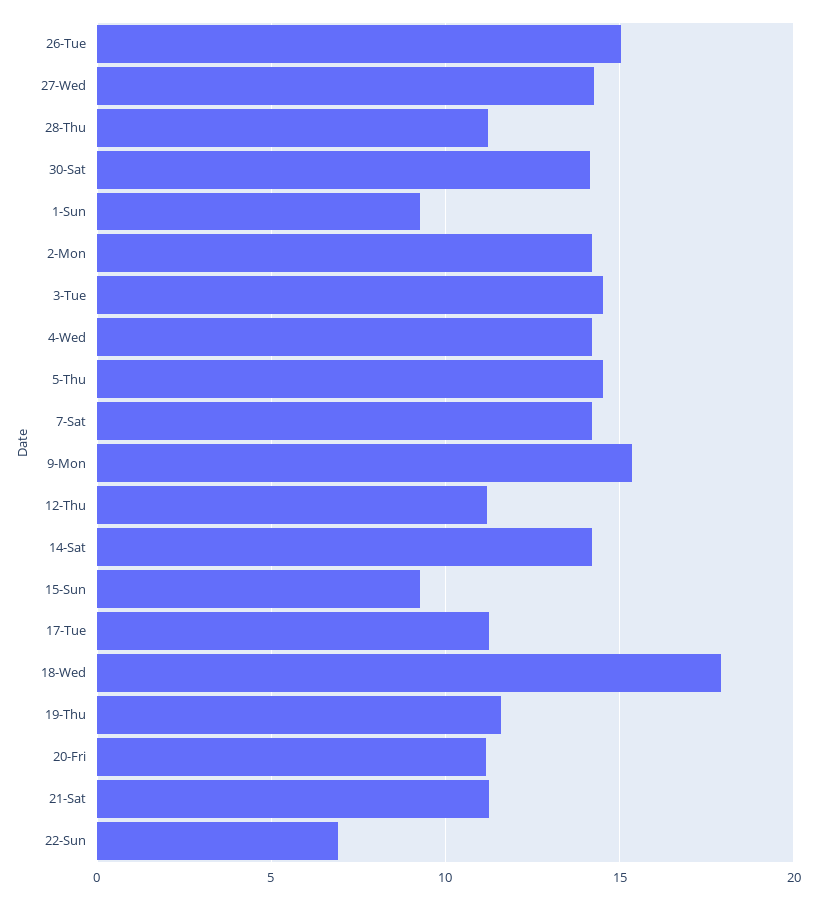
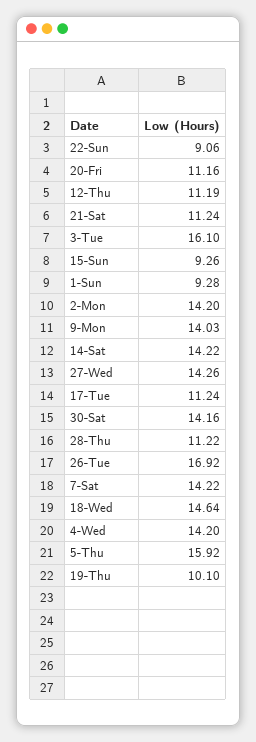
26-Tue: 15 -> 16.92
3-Tue: 14.5 -> 16.1
5-Thu: 14.5 -> 15.92
9-Mon: 15.5 -> 14.03
18-Wed: 18 -> 14.64
19-Thu: 11.5 -> 10.1
22-Sun: 7 -> 9.06

